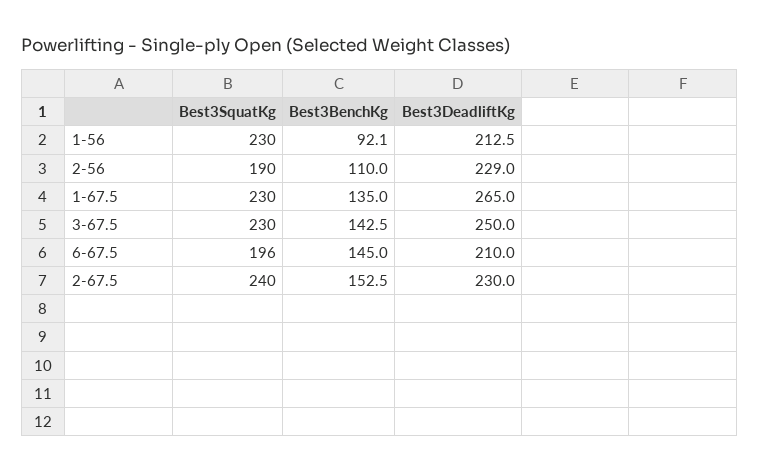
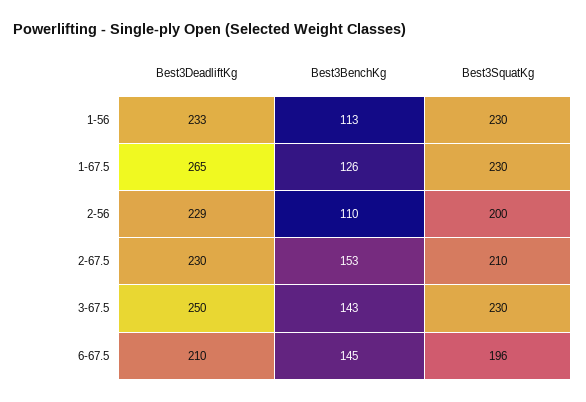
Best3BenchKg, 1-56: 92.1 -> 113
Best3DeadliftKg, 1-56: 212.5 -> 233
Best3SquatKg, 2-56: 190 -> 200
Best3BenchKg, 1-67.5: 135 -> 126
Best3SquatKg, 2-67.5: 240 -> 210

